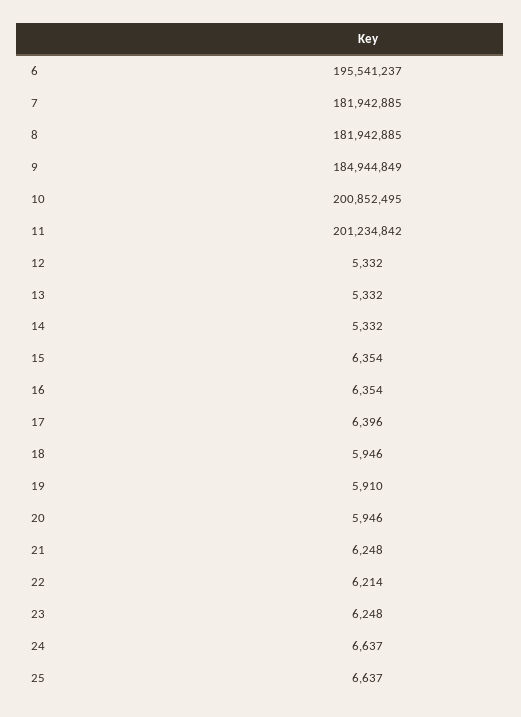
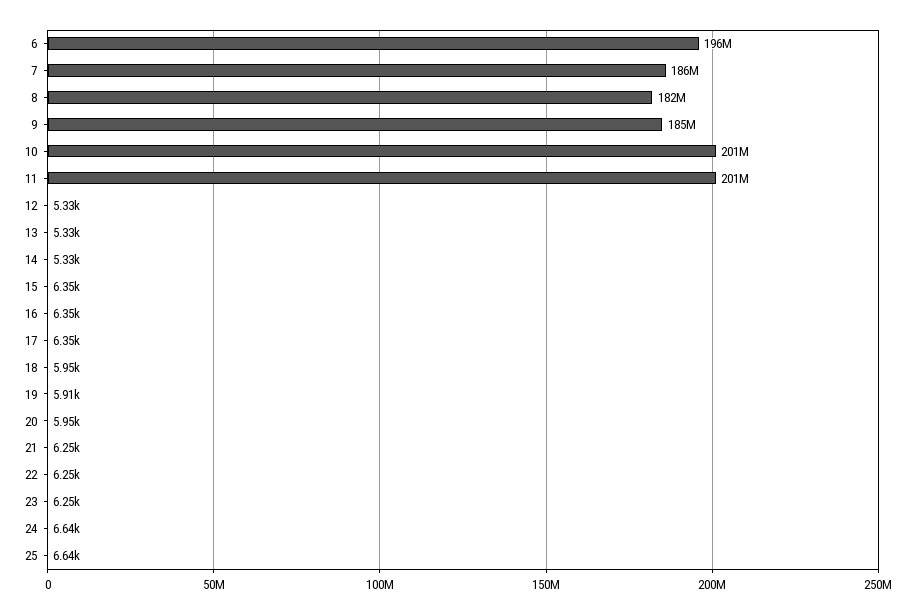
7: 181942885 -> 186000000
17: 6396 -> 6350
22: 6214 -> 6250

